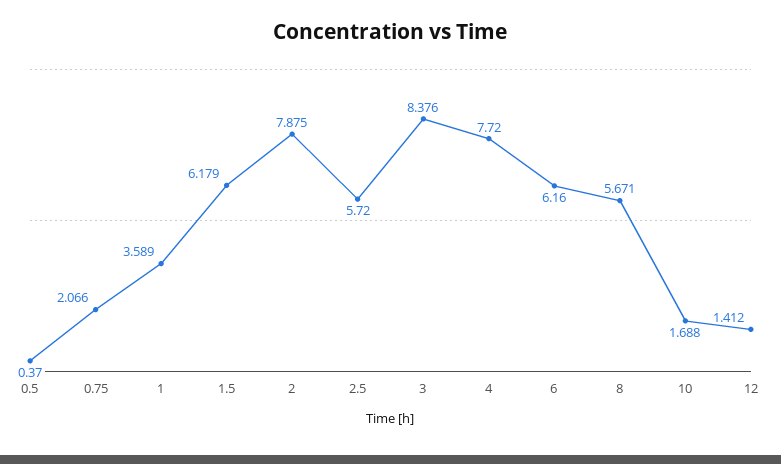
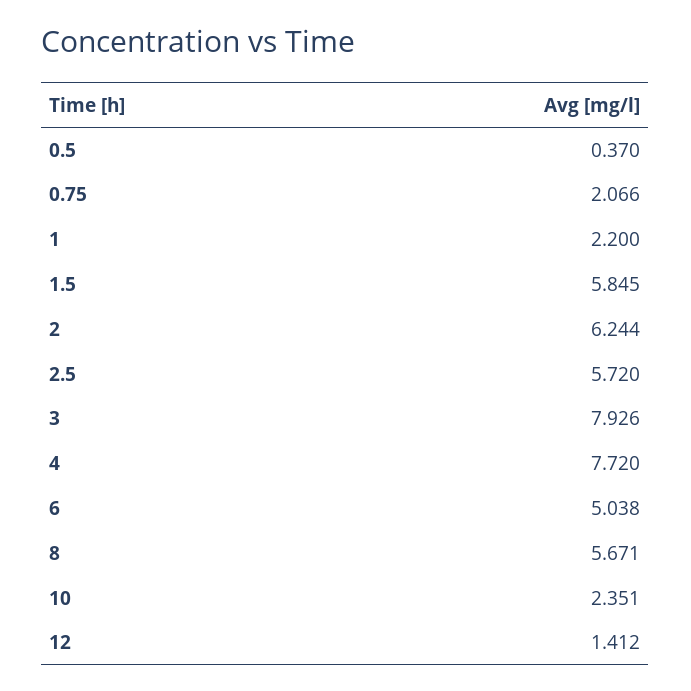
1: 3.589 -> 2.2
1.5: 6.179 -> 5.845
2: 7.875 -> 6.244
3: 8.376 -> 7.926
6: 6.16 -> 5.038
10: 1.688 -> 2.351

